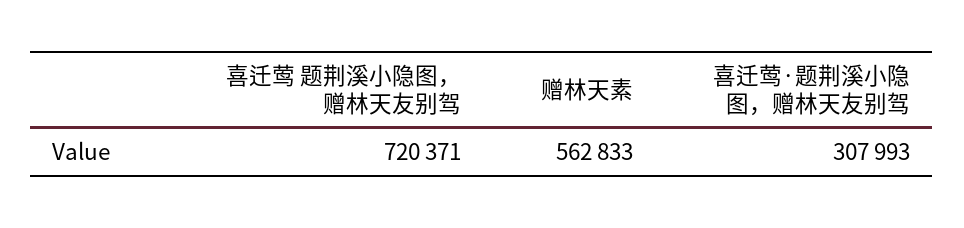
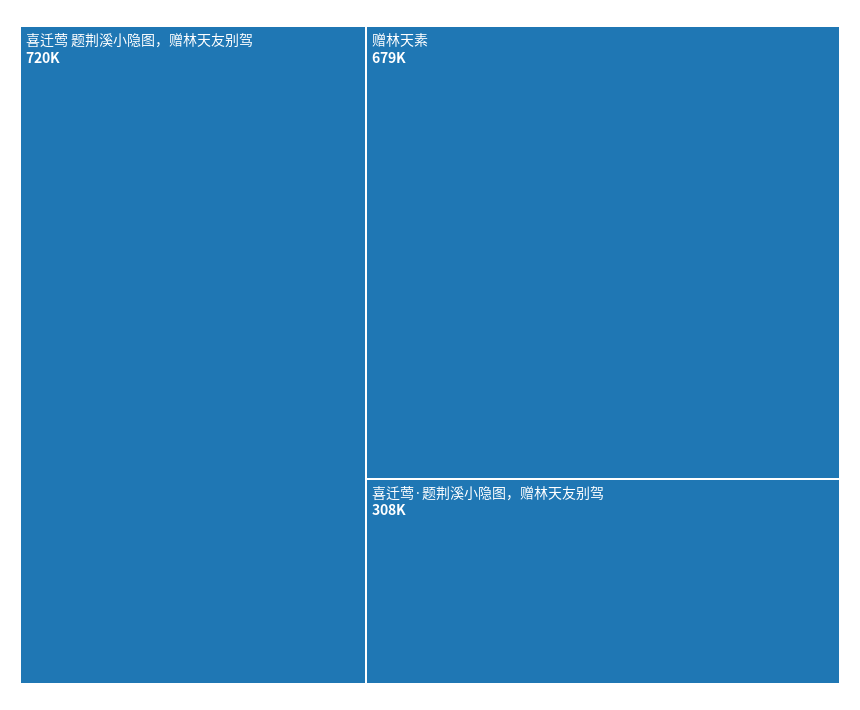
赠林天素: 562833 -> 679000

